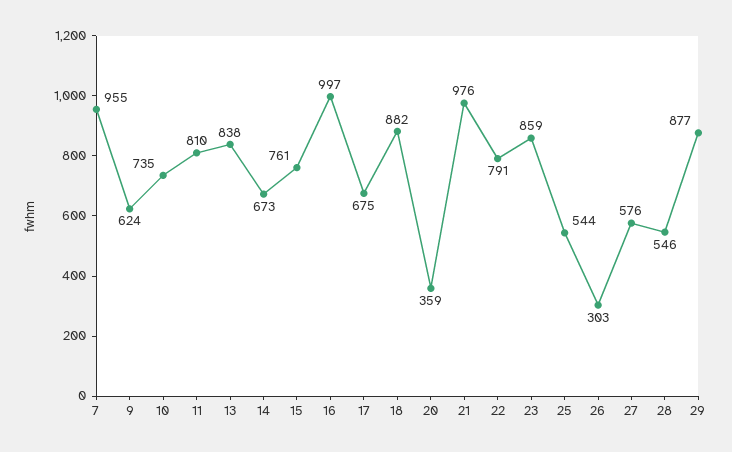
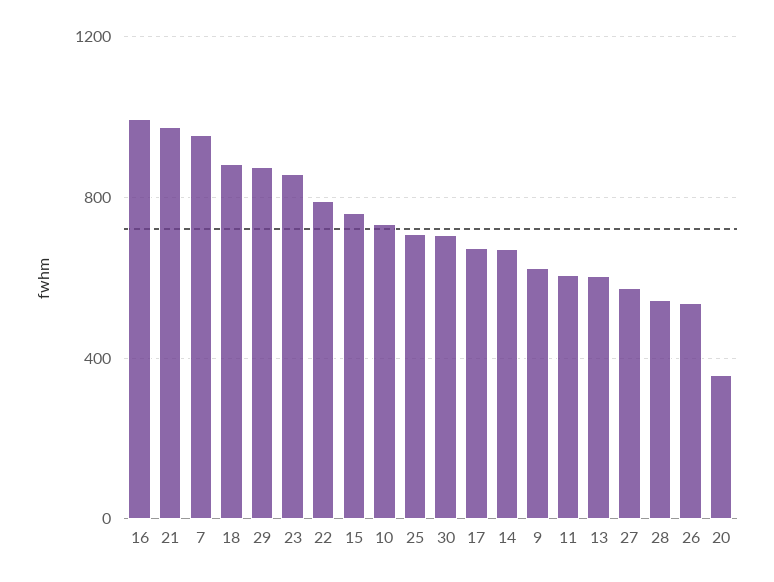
11: 810 -> 600
13: 838 -> 600
25: 544 -> 700
26: 303 -> 550
30: none -> 700

